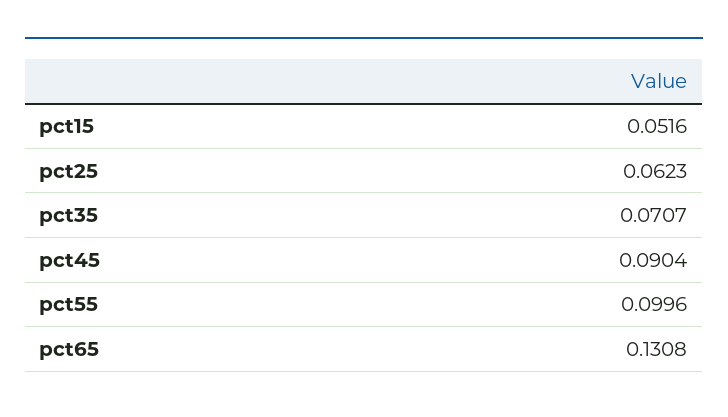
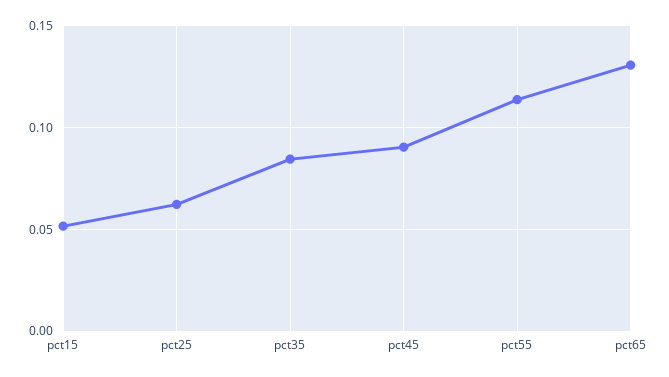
pct35: 0.0707 -> 0.085
pct55: 0.0996 -> 0.115

